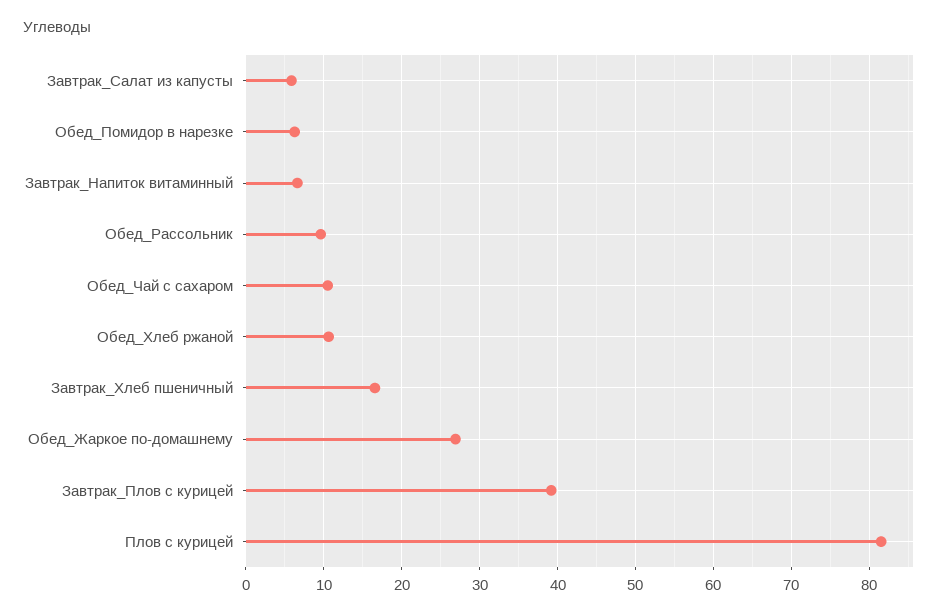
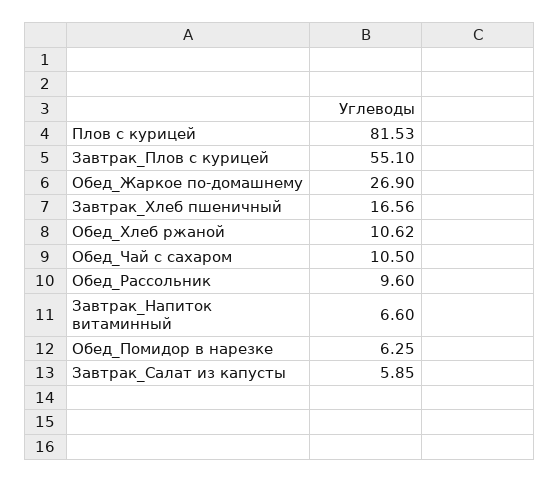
Завтрак_Плов с курицей: 39 -> 55.1

